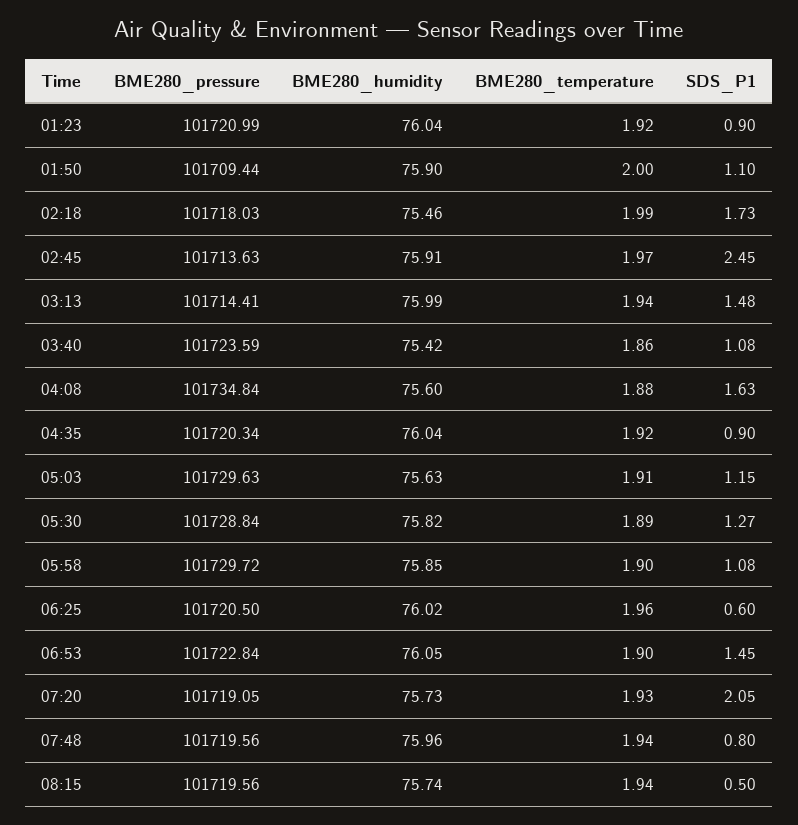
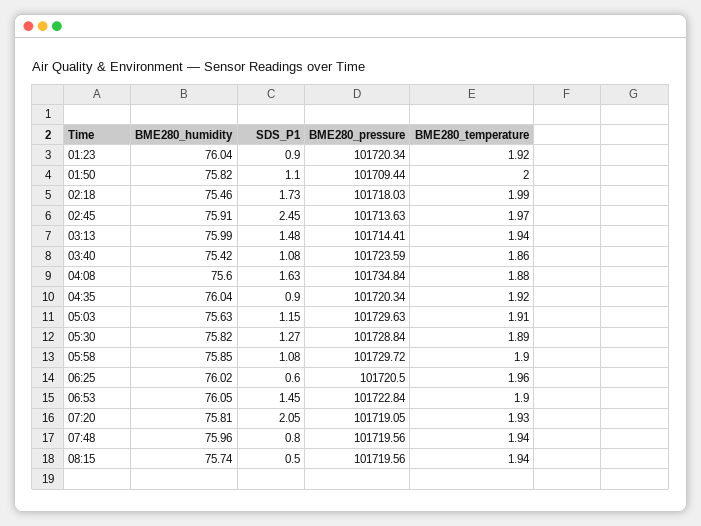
BME280_pressure, 01:23: 101720.99 -> 101720.34
BME280_humidity, 01:50: 75.9 -> 75.82
BME280_humidity, 07:20: 75.73 -> 75.81

